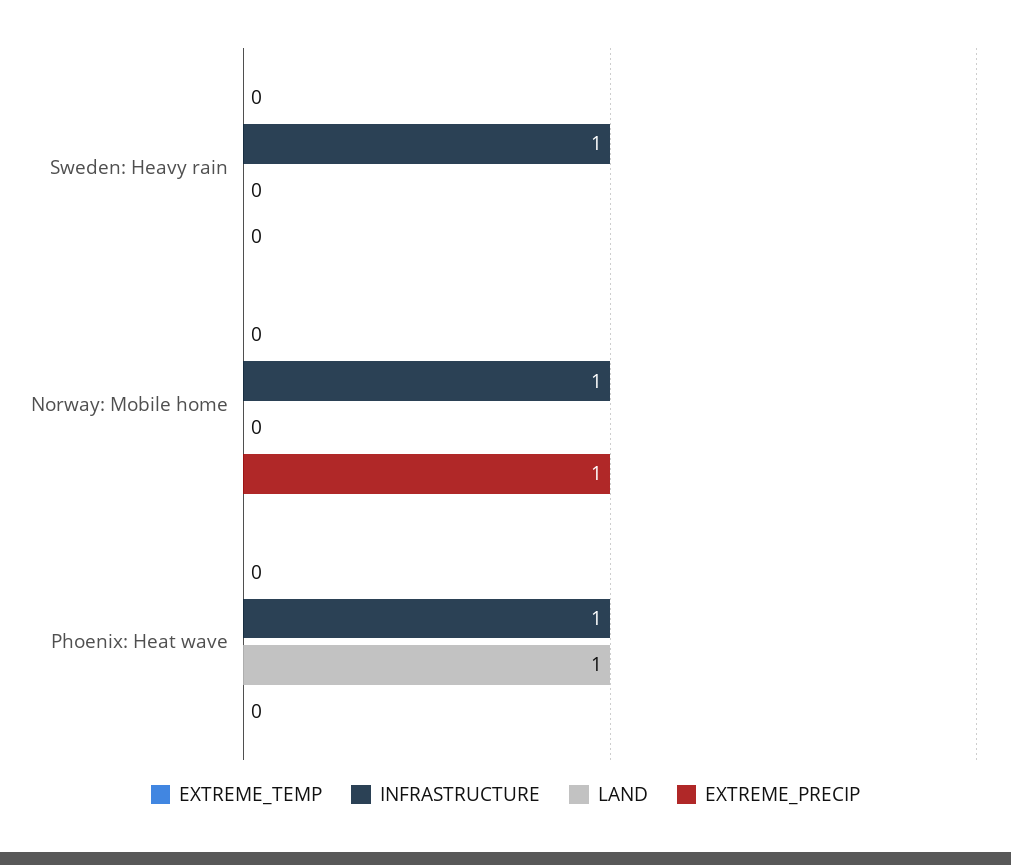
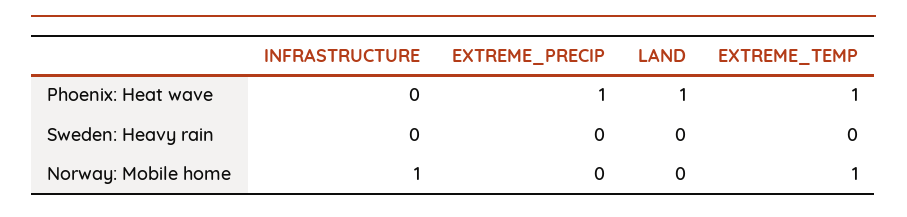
INFRASTRUCTURE, Sweden: Heavy rain: 1 -> 0
EXTREME_TEMP, Norway: Mobile home: 0 -> 1
EXTREME_PRECIP, Norway: Mobile home: 1 -> 0
EXTREME_TEMP, Phoenix: Heat wave: 0 -> 1
INFRASTRUCTURE, Phoenix: Heat wave: 1 -> 0
EXTREME_PRECIP, Phoenix: Heat wave: 0 -> 1

